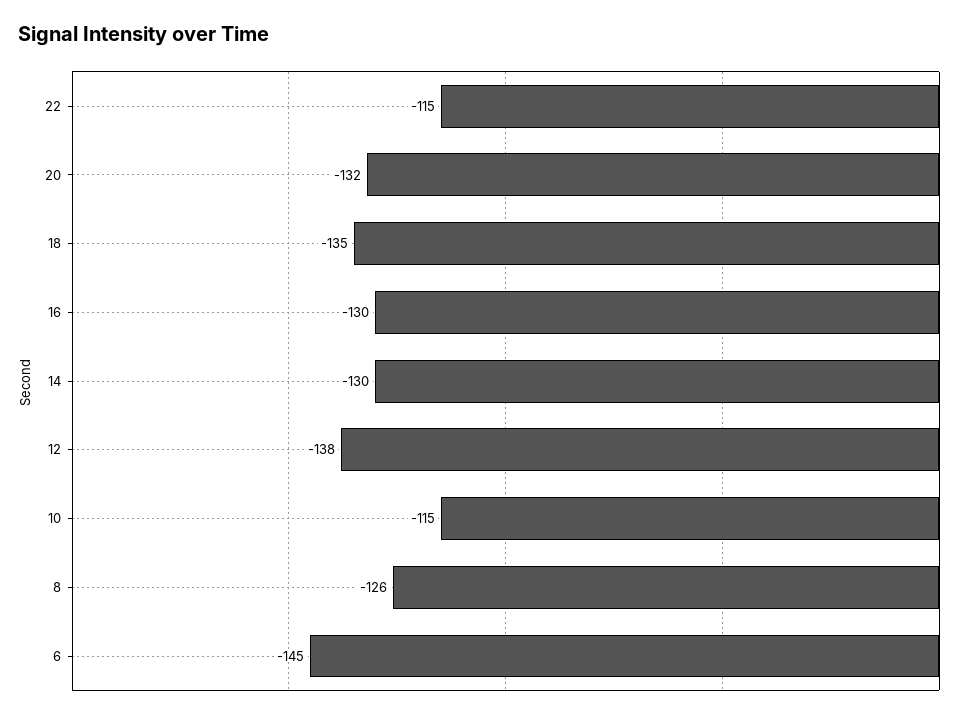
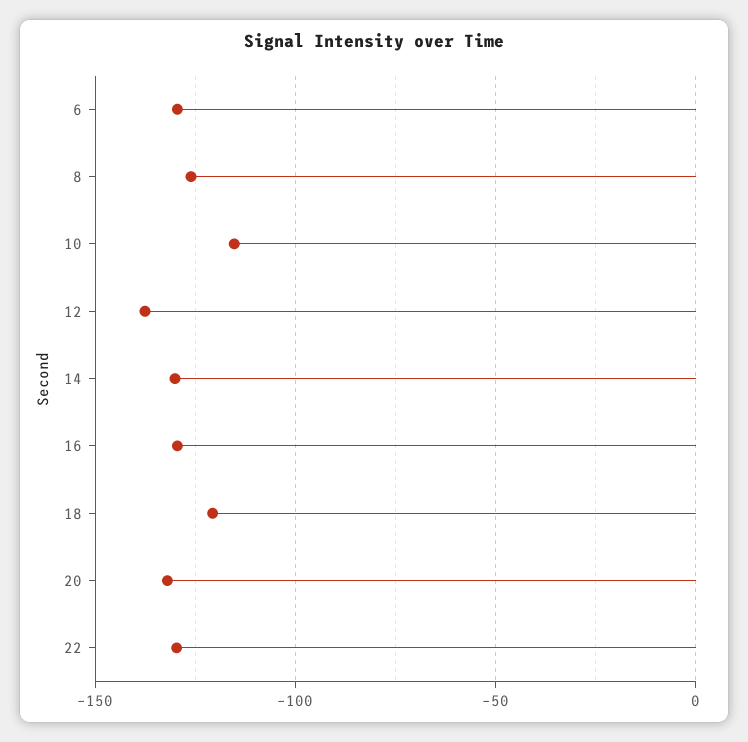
22: -115 -> -130
18: -135 -> -120
6: -145 -> -130

